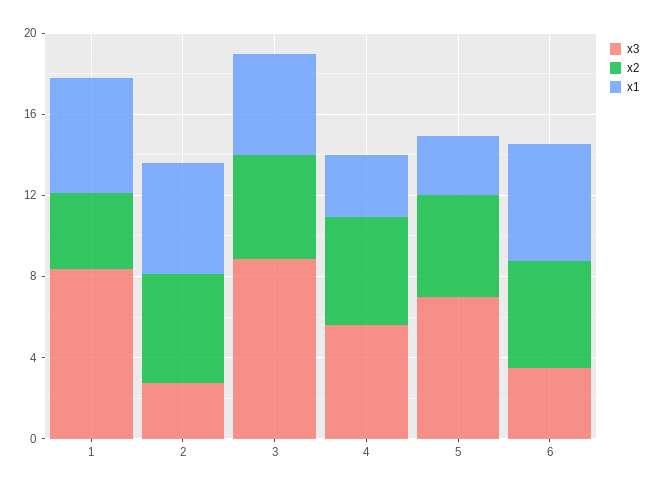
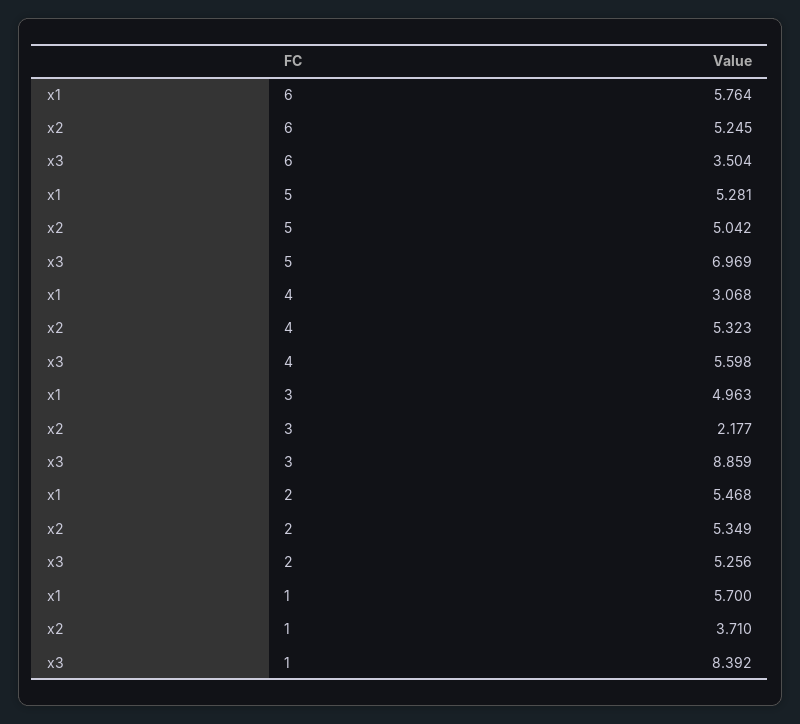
x3, 2: 3 -> 5.256
x2, 3: 5 -> 2.177
x1, 5: 3 -> 5.281

